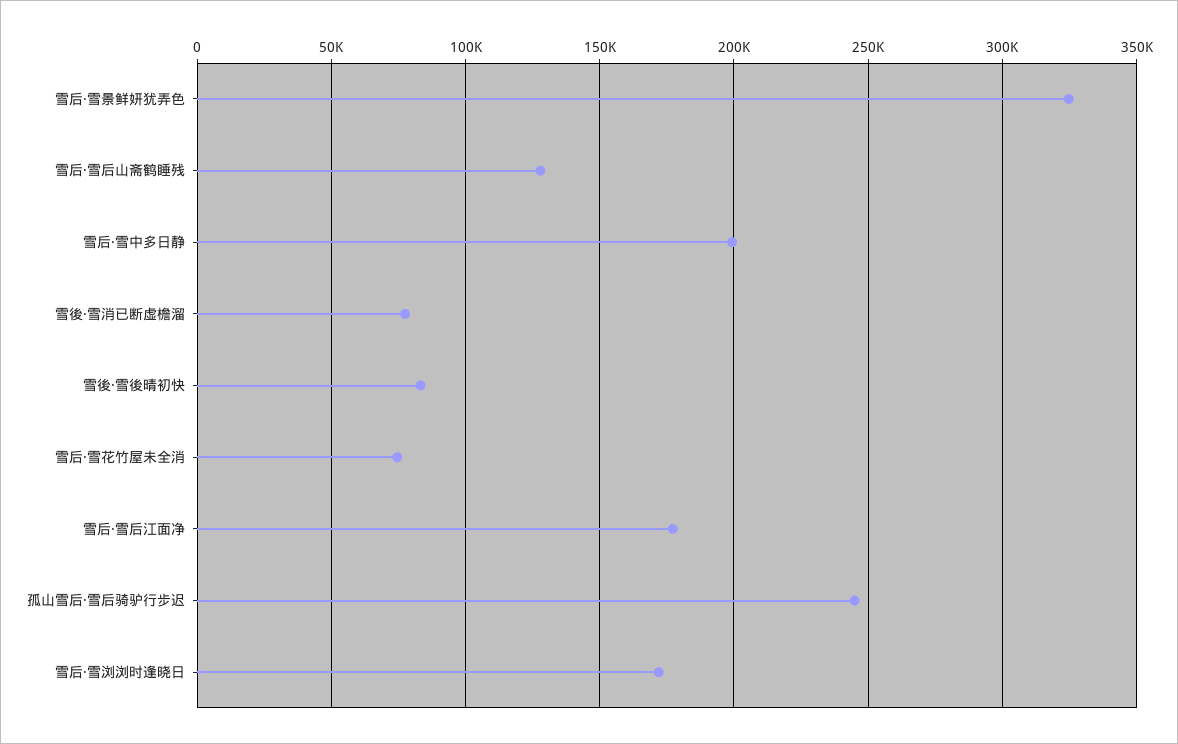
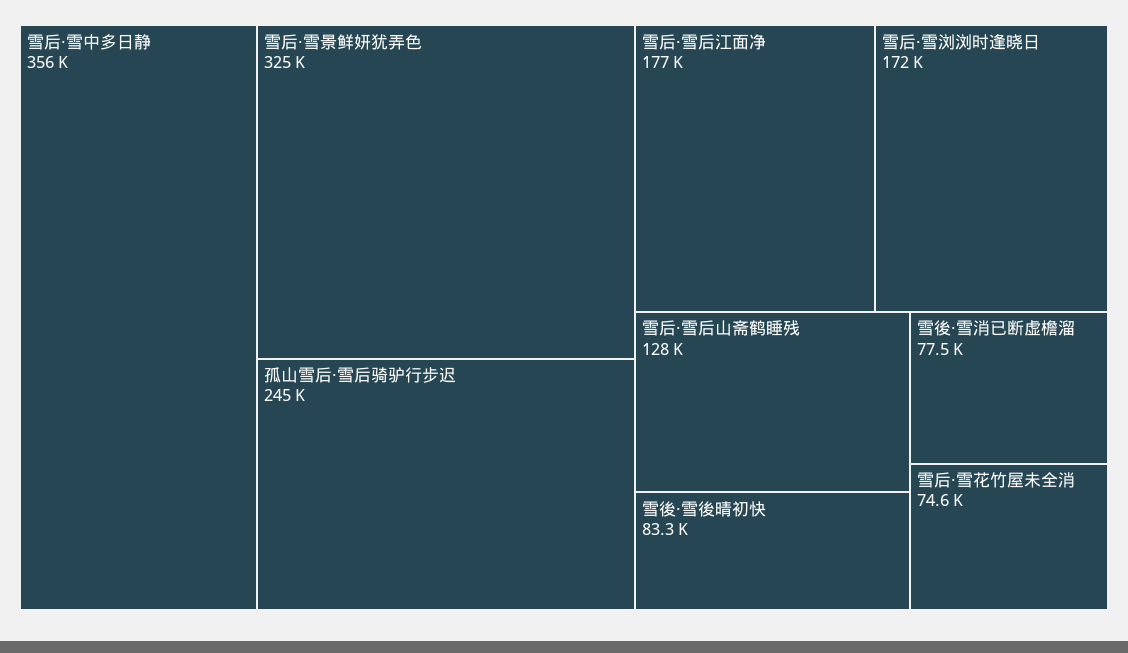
雪后·雪中多日静: 200000 -> 356000

